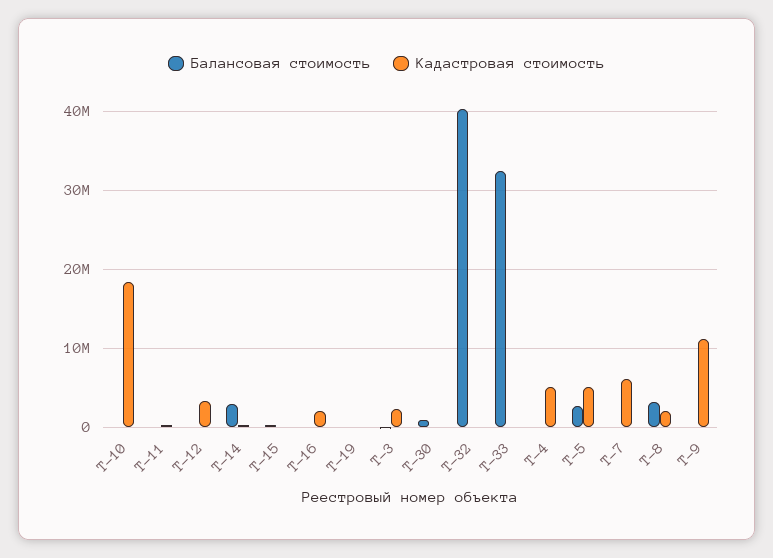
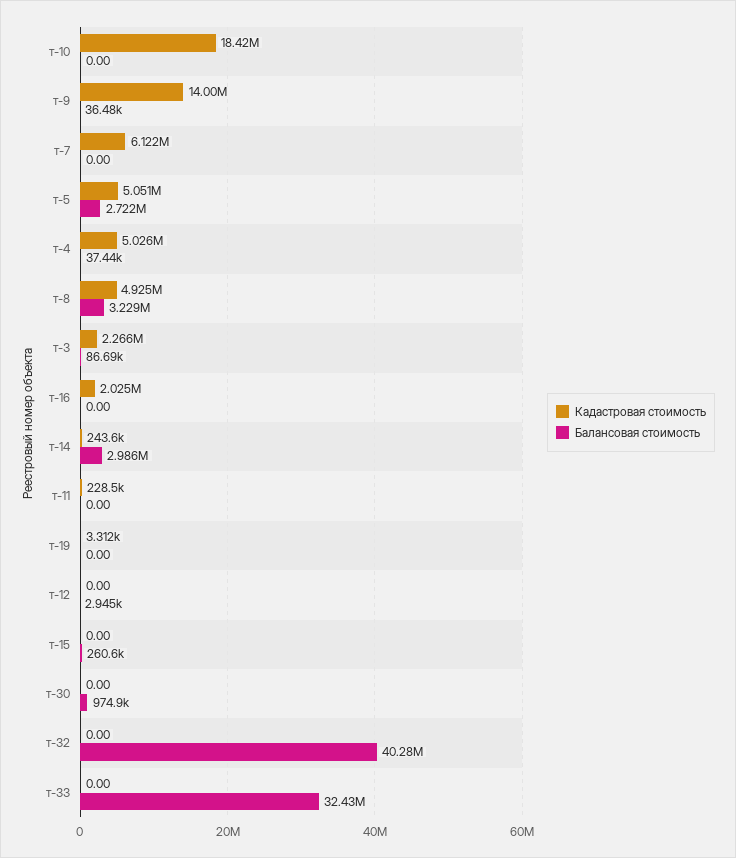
Кадастровая стоимость, Т-12: 3000000 -> 0
Кадастровая стоимость, Т-8: 2000000 -> 4925000
Кадастровая стоимость, Т-9: 11000000 -> 14000000

